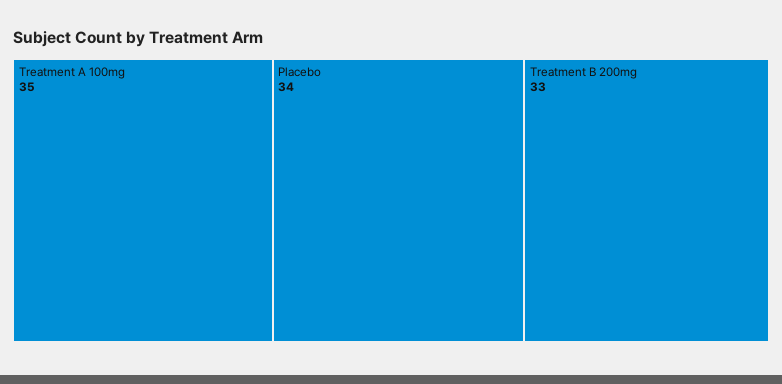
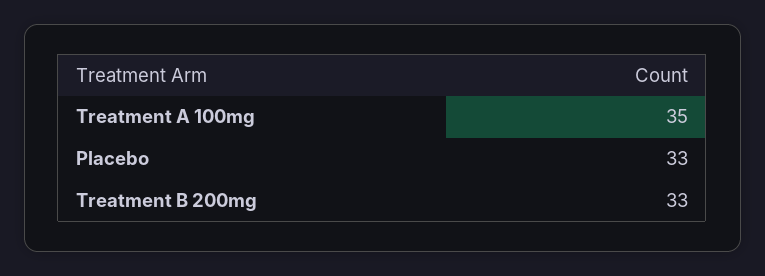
Placebo: 34 -> 33

